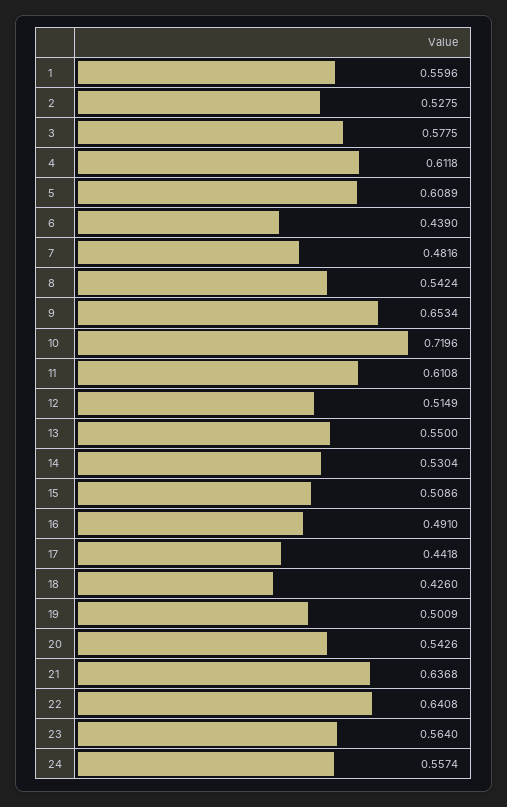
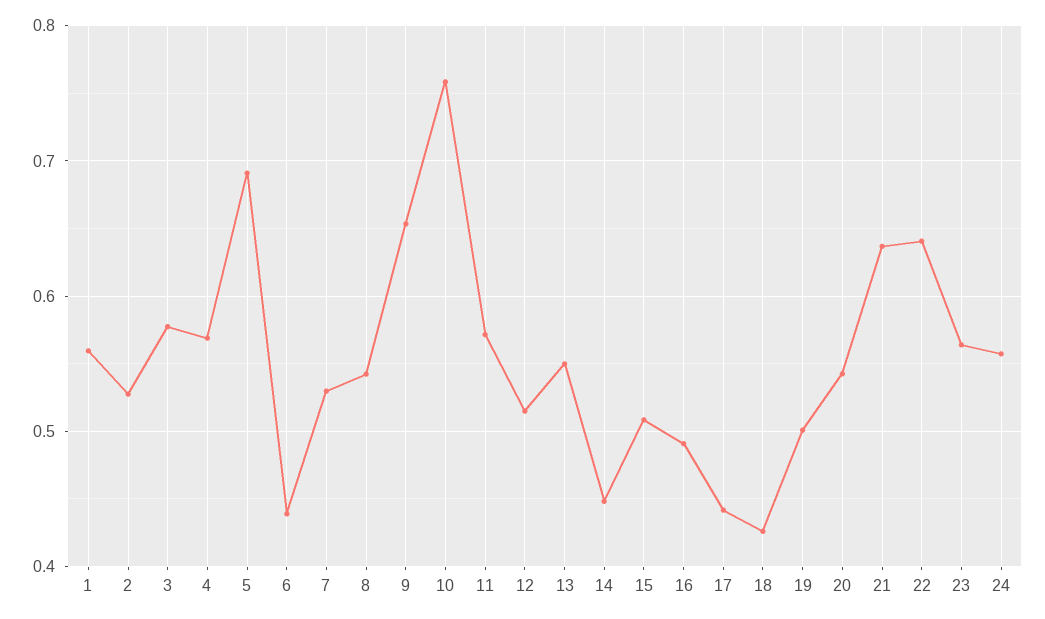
4: 0.6118 -> 0.57
5: 0.6089 -> 0.69
7: 0.4816 -> 0.53
10: 0.7196 -> 0.76
11: 0.6108 -> 0.57
14: 0.5304 -> 0.45

